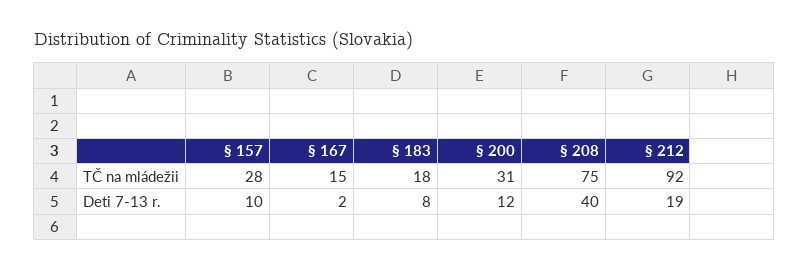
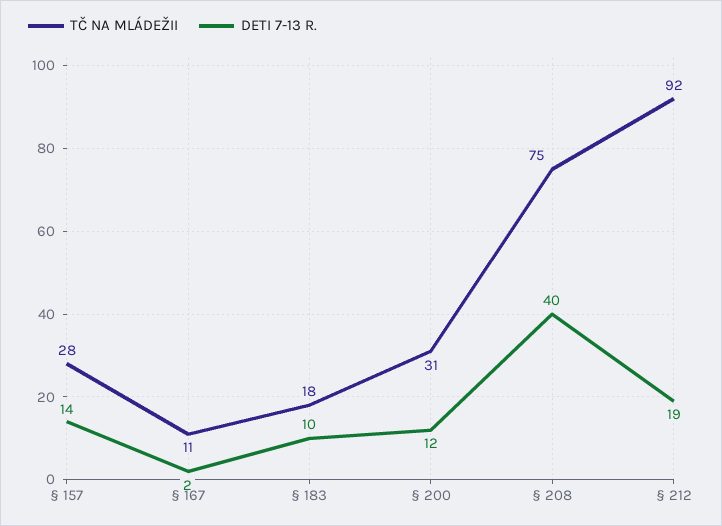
TČ na mládežii, § 167: 15 -> 11
Deti 7-13 r., § 157: 10 -> 14
Deti 7-13 r., § 183: 8 -> 10

